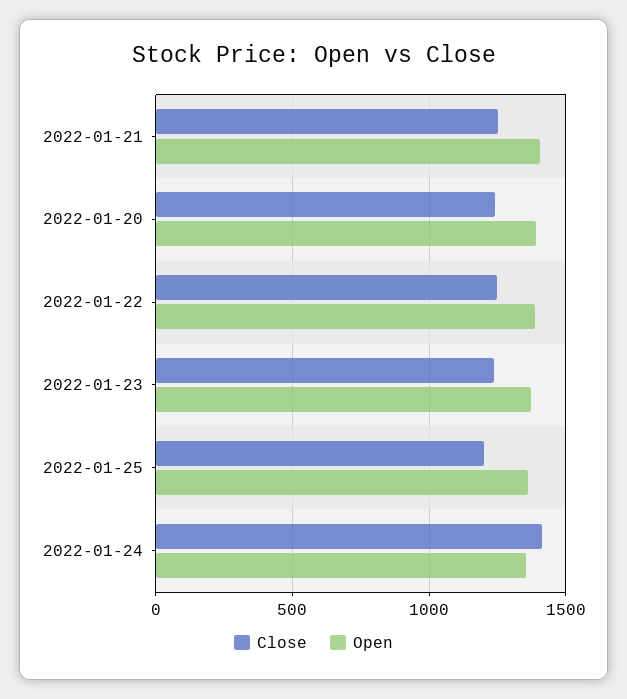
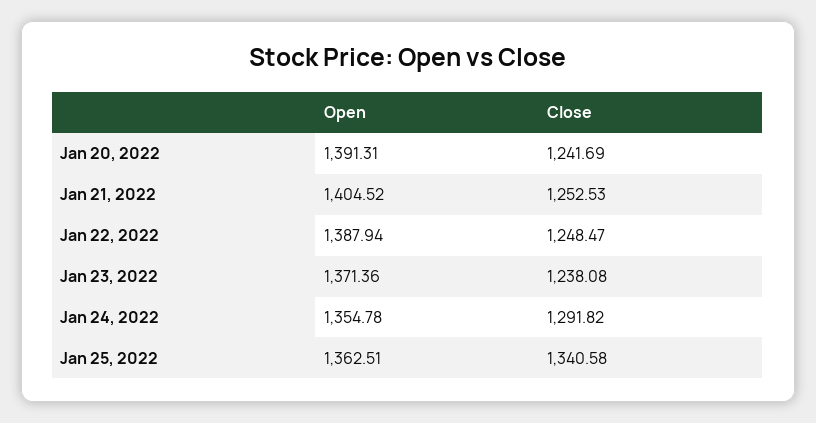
Close, 2022-01-25: 1200 -> 1340.58
Close, 2022-01-24: 1400 -> 1291.82

